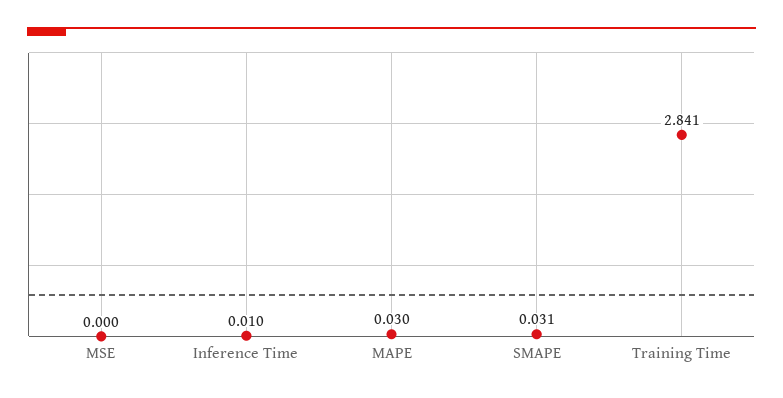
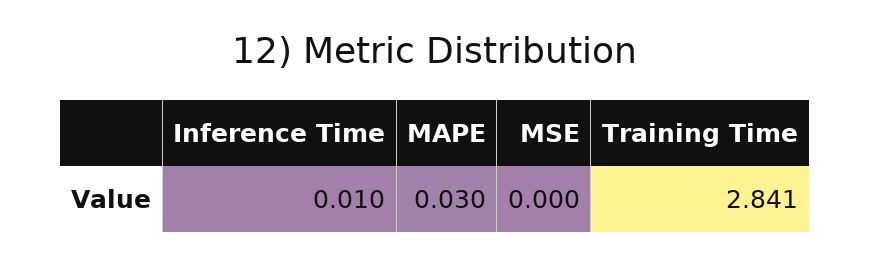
SMAPE: 0.031 -> none

